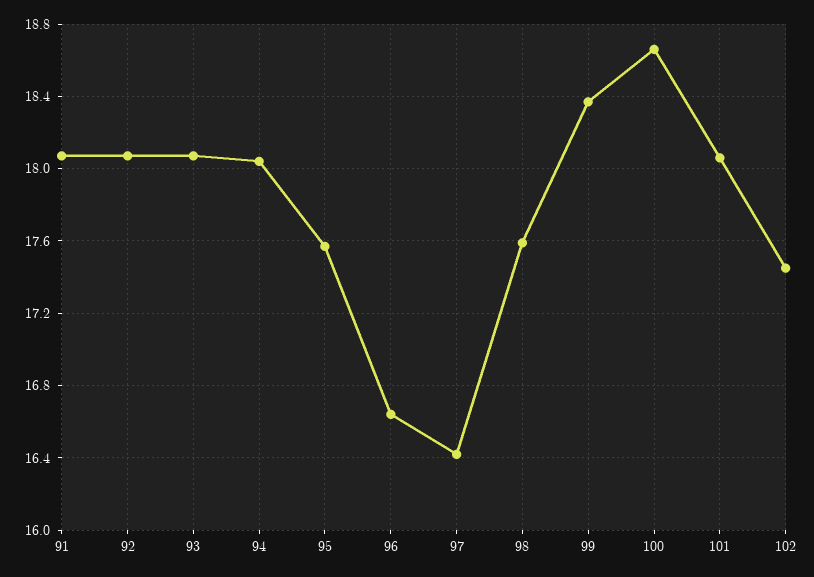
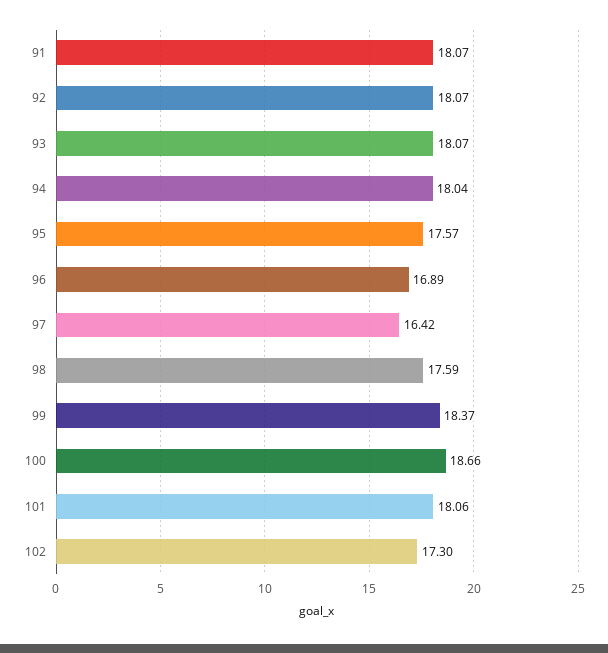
96: 16.65 -> 16.89
102: 17.45 -> 17.3

